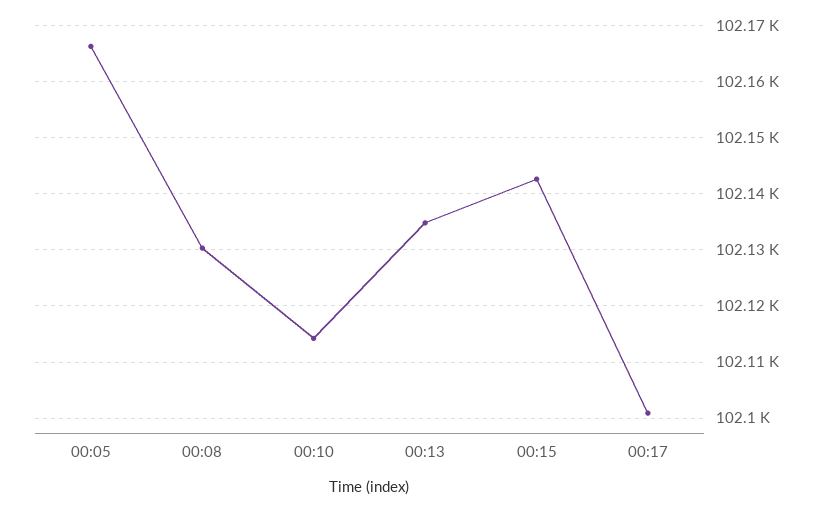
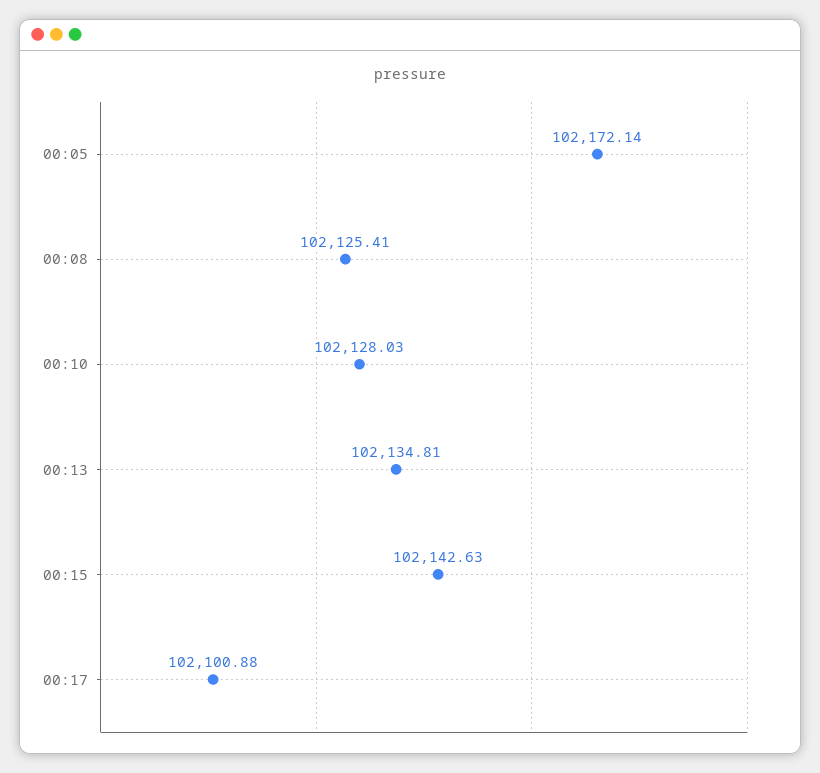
00:05: 102166 -> 102172.14
00:08: 102130 -> 102125.41
00:10: 102114 -> 102128.03

